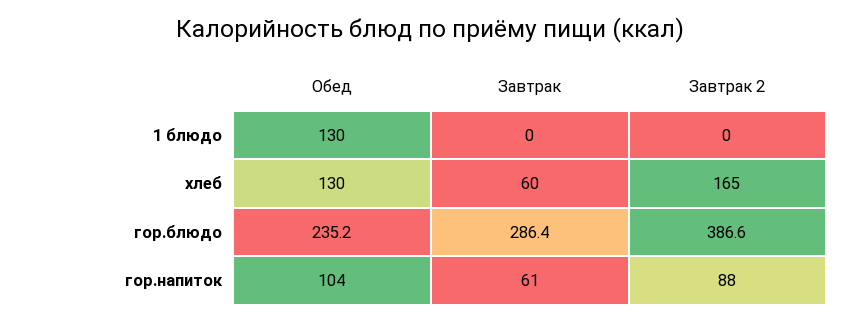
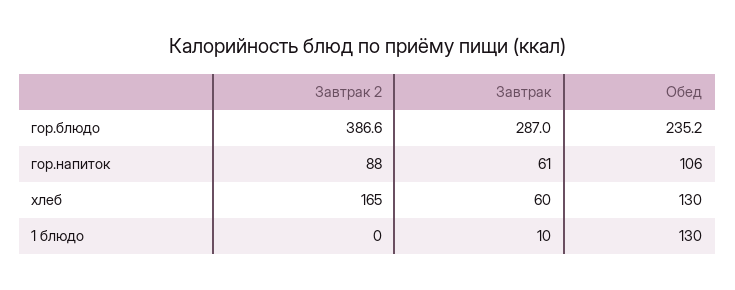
Завтрак, 1 блюдо: 0 -> 10
Завтрак, гор.блюдо: 286.4 -> 287
Обед, гор.напиток: 104 -> 106

